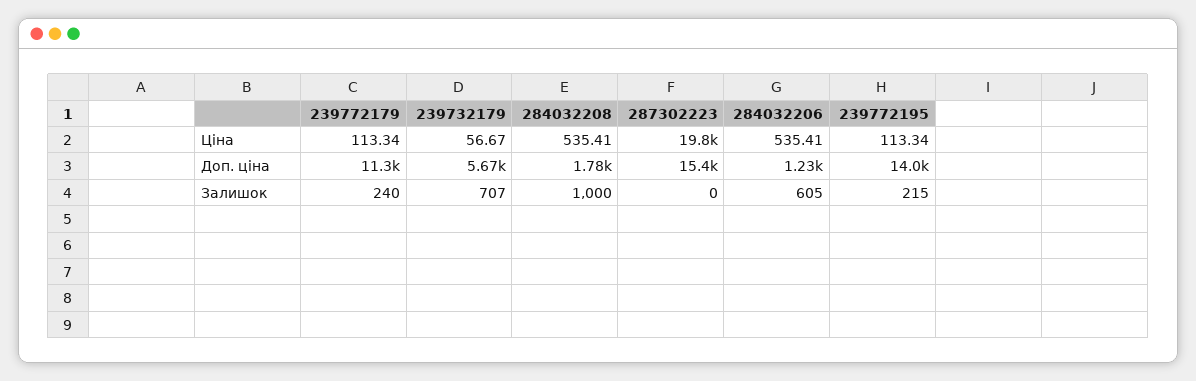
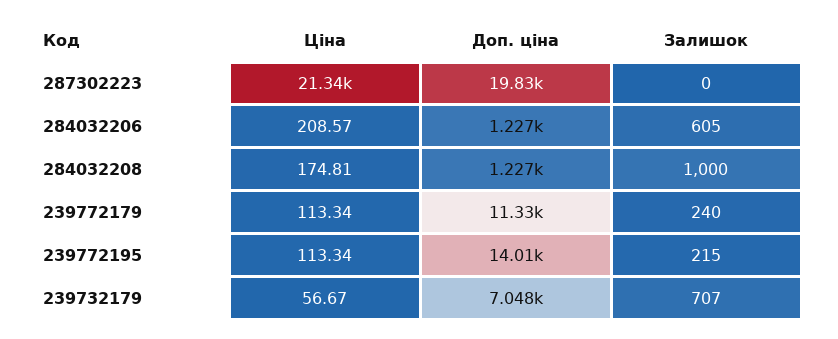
284032208, Ціна: 535.41 -> 174.81
287302223, Ціна: 19800 -> 21340
284032206, Ціна: 535.41 -> 208.57
239732179, Доп. ціна: 5670 -> 7048
284032208, Доп. ціна: 1780 -> 1227
287302223, Доп. ціна: 15400 -> 19830

